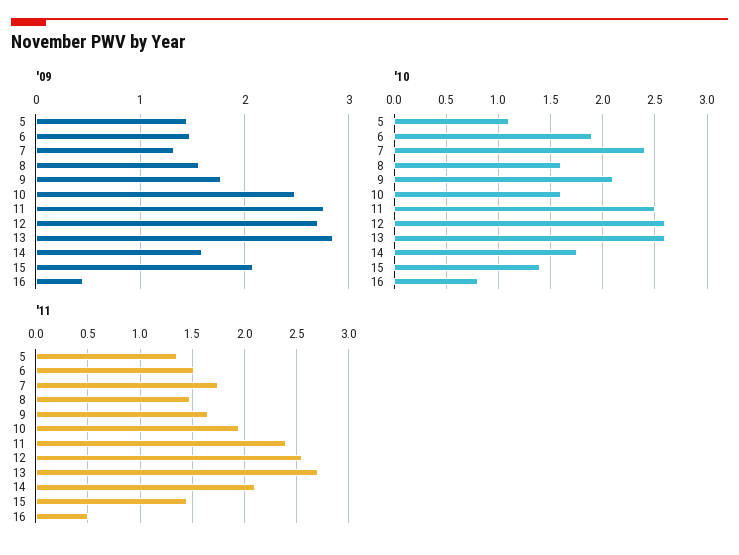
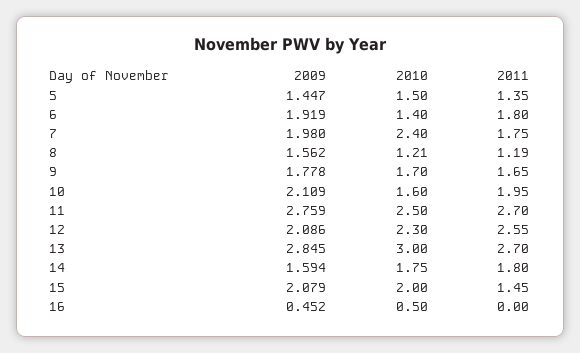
'09, 6: 1.5 -> 1.919
'09, 7: 1.3 -> 1.98
'09, 10: 2.5 -> 2.109
'09, 12: 2.7 -> 2.086
'10, 5: 1.1 -> 1.5
'10, 6: 1.9 -> 1.4
'10, 8: 1.6 -> 1.21
'10, 9: 2.1 -> 1.7
'10, 12: 2.6 -> 2.3
'10, 13: 2.6 -> 3
'10, 15: 1.4 -> 2
'10, 16: 0.8 -> 0.5
'11, 6: 1.5 -> 1.8
'11, 8: 1.5 -> 1.19
'11, 11: 2.4 -> 2.7
'11, 14: 2.1 -> 1.8
'11, 16: 0.5 -> 0

